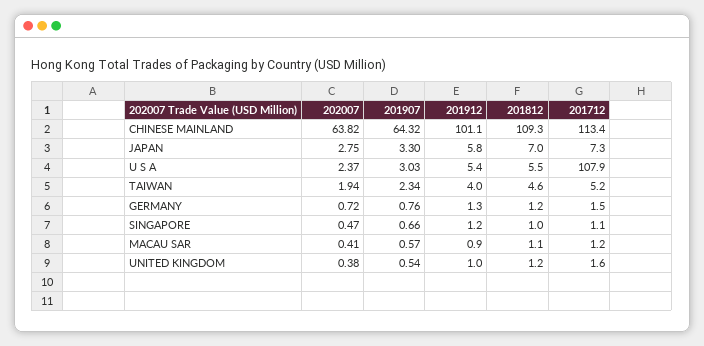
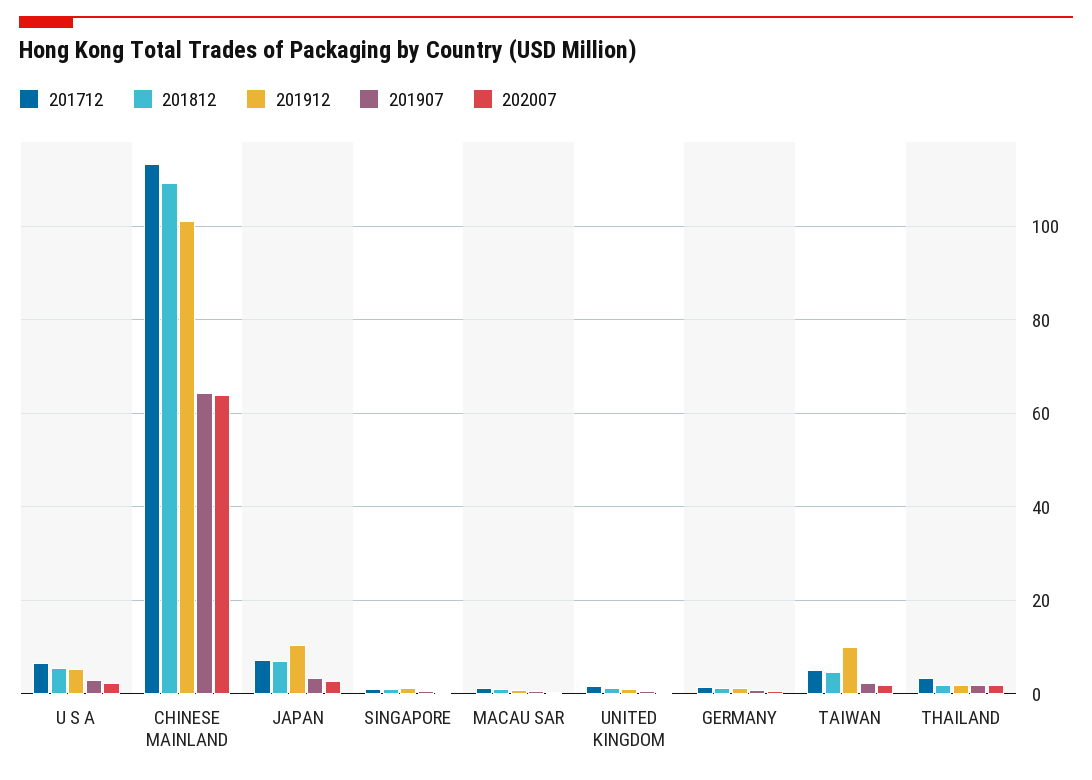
201912, JAPAN: 5.8 -> 10
201712, U S A: 107.9 -> 6
201912, TAIWAN: 4 -> 10
201712, THAILAND: none -> 4
201812, THAILAND: none -> 2
201912, THAILAND: none -> 2
201907, THAILAND: none -> 2
202007, THAILAND: none -> 2

